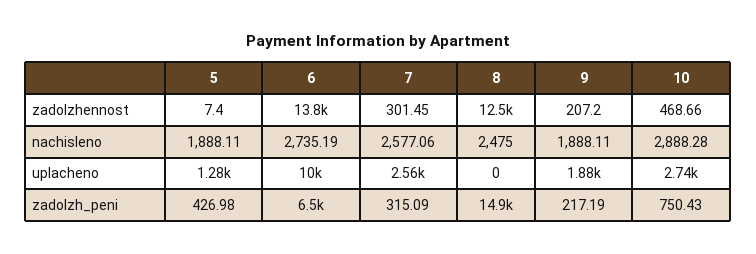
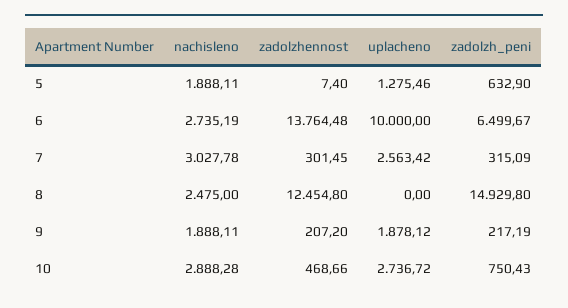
7, nachisleno: 2577.06 -> 3027.78
5, zadolzh_peni: 426.98 -> 632.9

